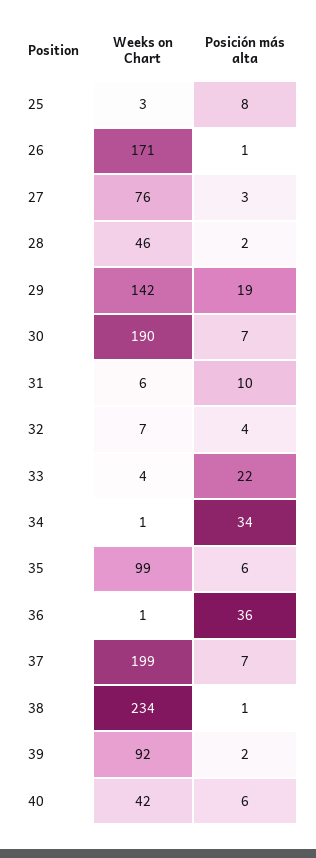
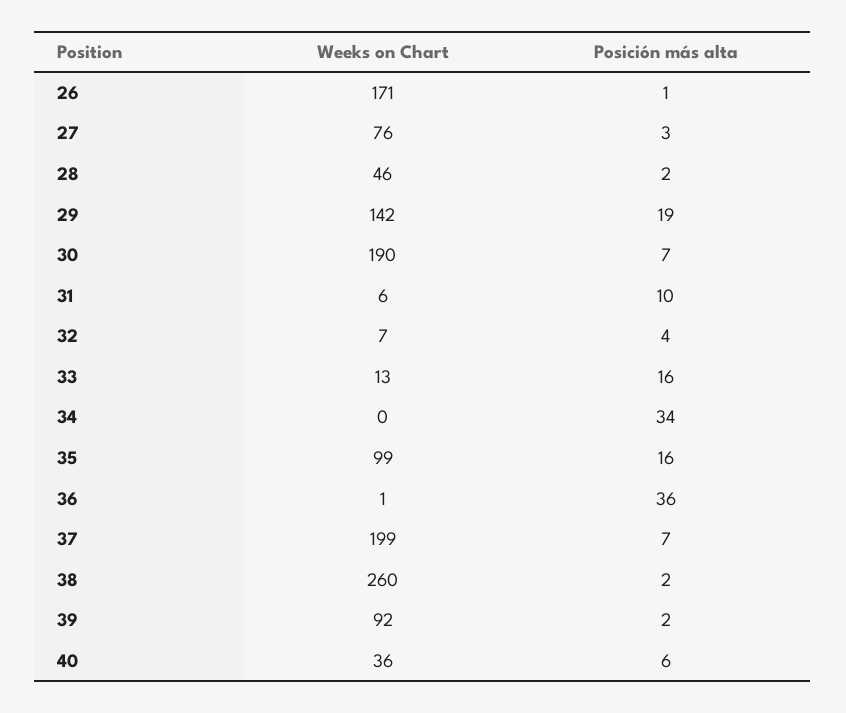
Weeks on Chart, 25: 3 -> none
Posición más alta, 25: 8 -> none
Weeks on Chart, 33: 4 -> 13
Posición más alta, 33: 22 -> 16
Weeks on Chart, 34: 1 -> 0
Posición más alta, 35: 6 -> 16
Weeks on Chart, 38: 234 -> 260
Posición más alta, 38: 1 -> 2
Weeks on Chart, 40: 42 -> 36

